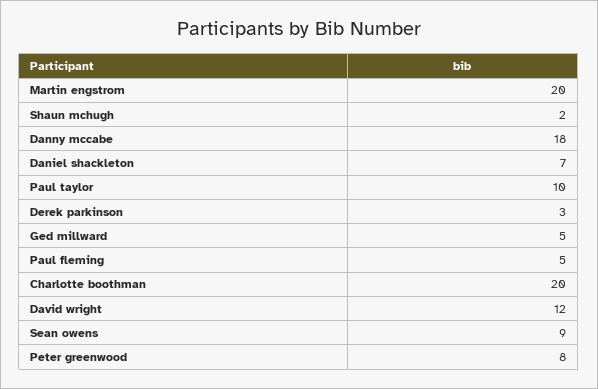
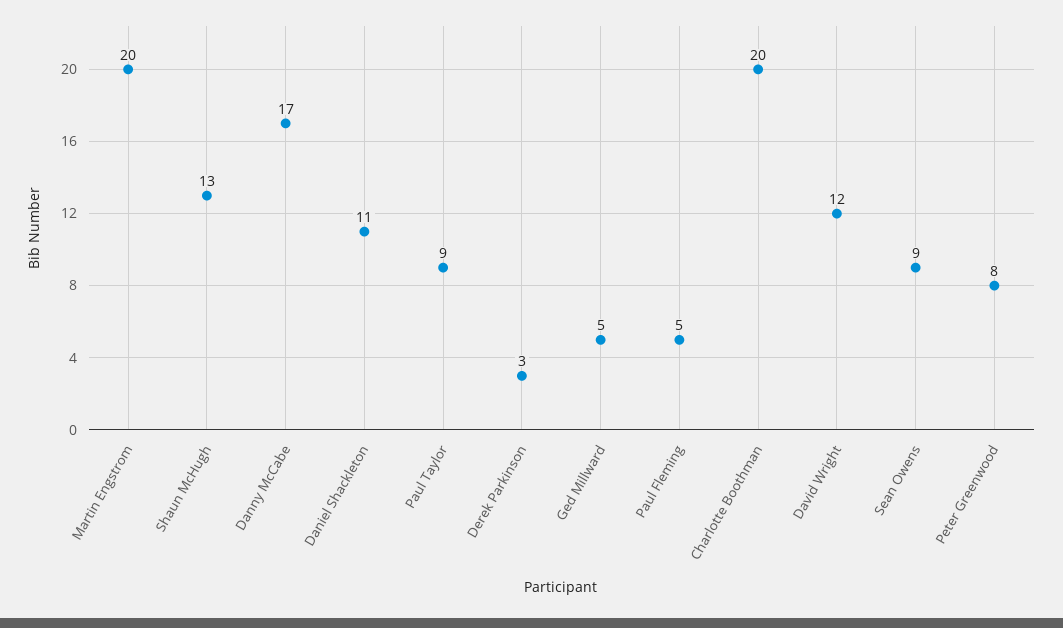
Shaun mchugh: 2 -> 13
Danny mccabe: 18 -> 17
Daniel shackleton: 7 -> 11
Paul taylor: 10 -> 9

